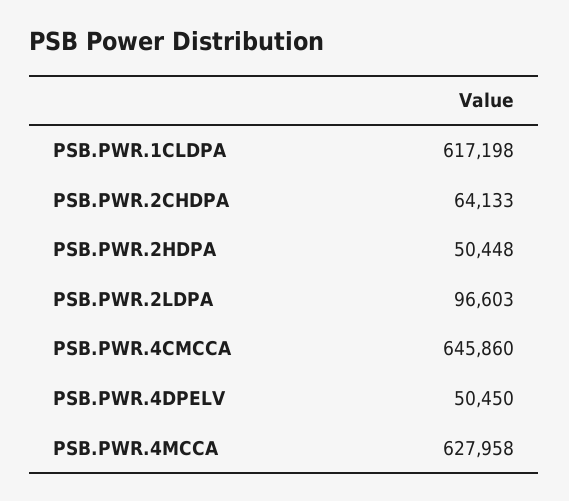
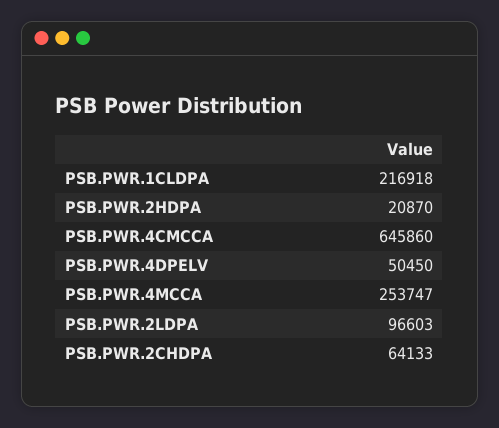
PSB.PWR.1CLDPA: 617198 -> 216918
PSB.PWR.2HDPA: 50448 -> 20870
PSB.PWR.4MCCA: 627958 -> 253747

